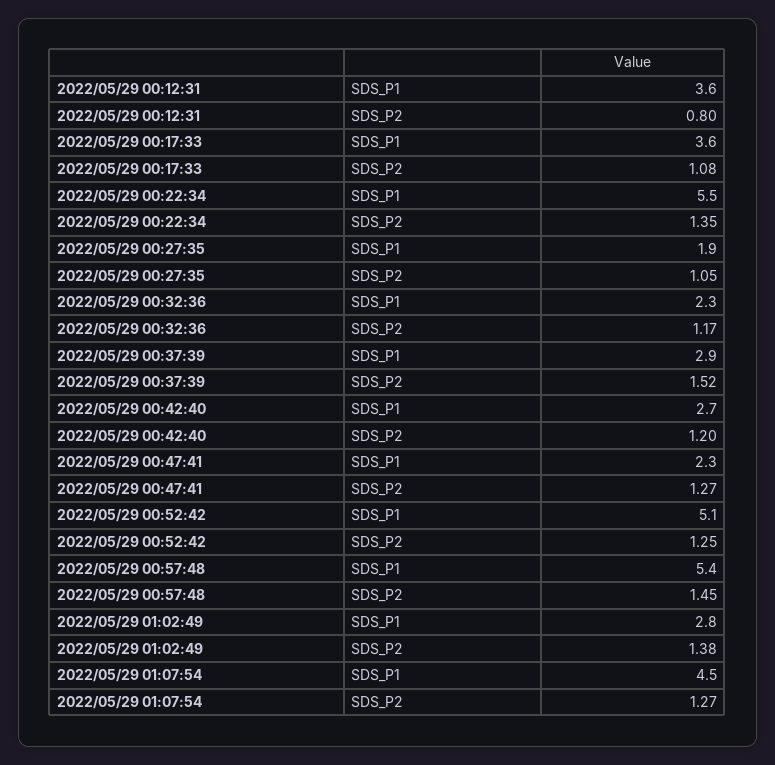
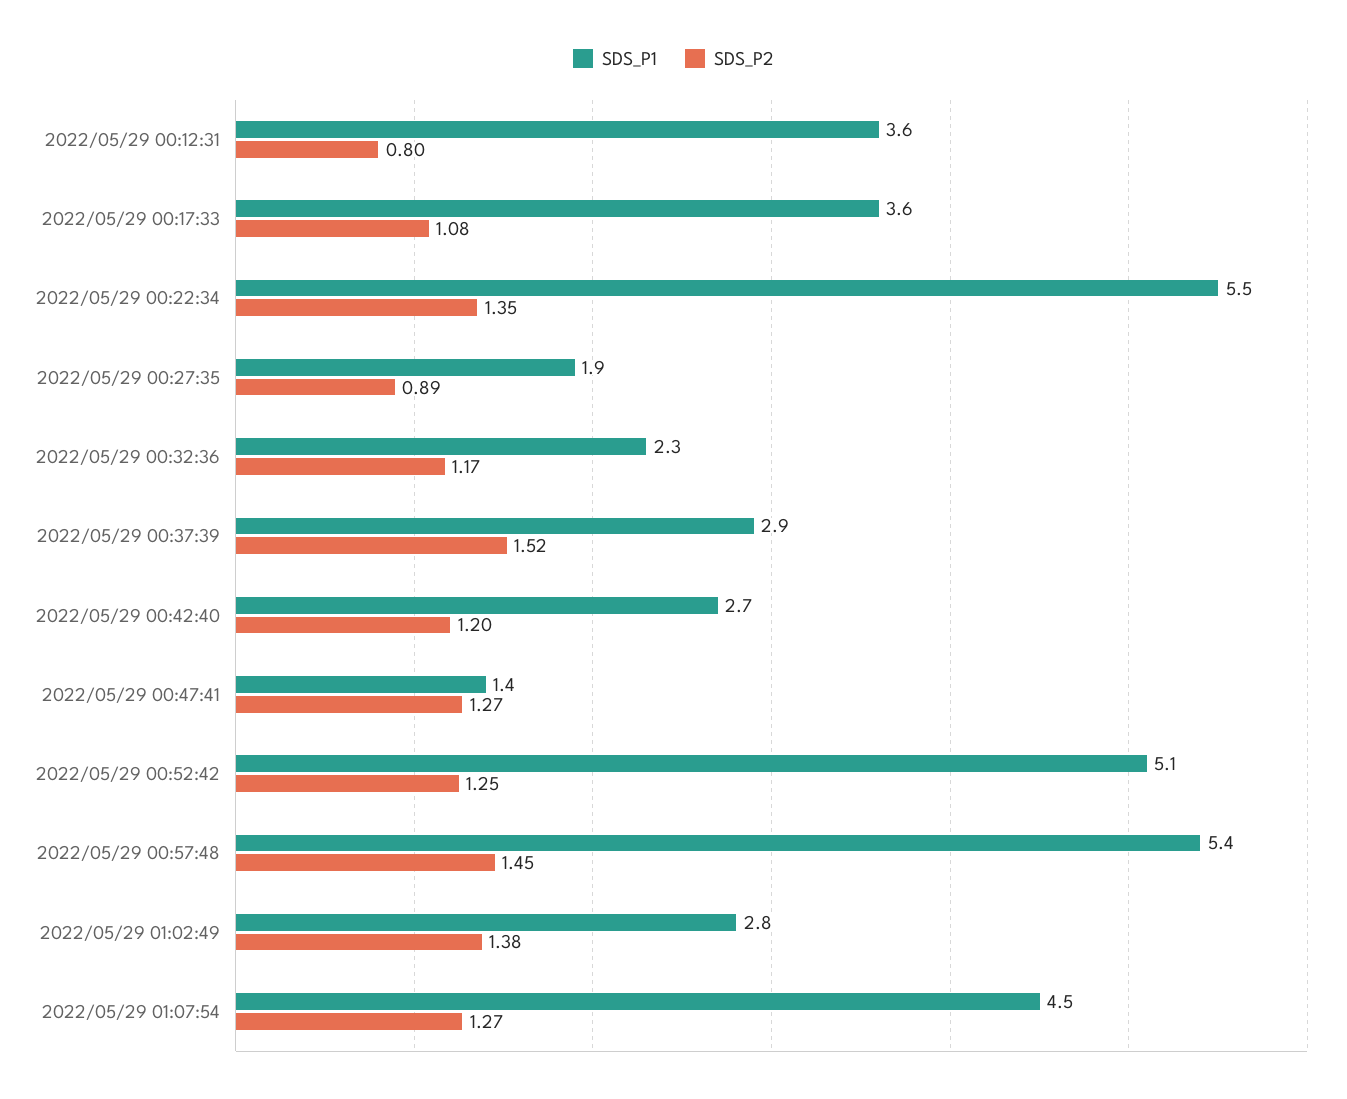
SDS_P2, 2022/05/29 00:27:35: 1.05 -> 0.89
SDS_P1, 2022/05/29 00:47:41: 2.3 -> 1.4

